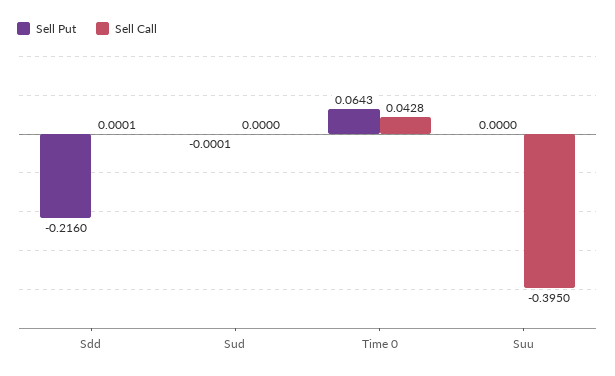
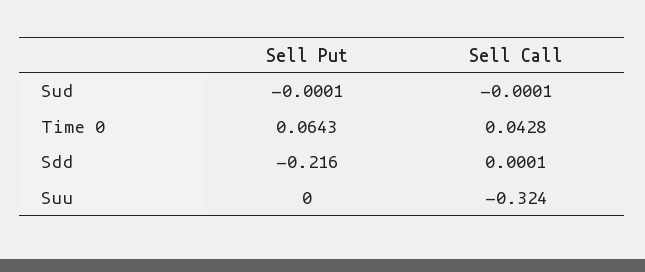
Sell Call, Sud: 0 -> -0.0001
Sell Call, Suu: -0.395 -> -0.324

